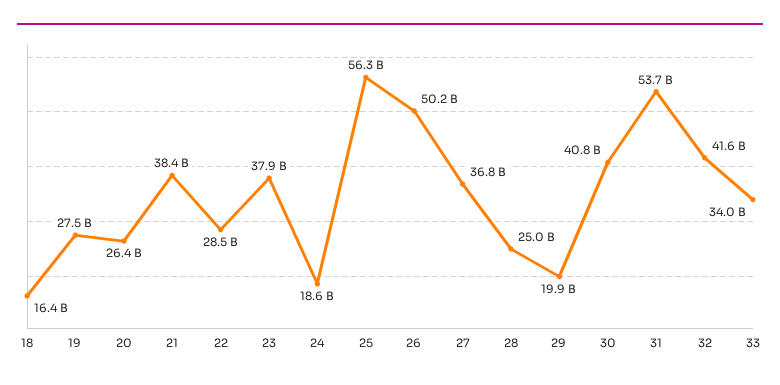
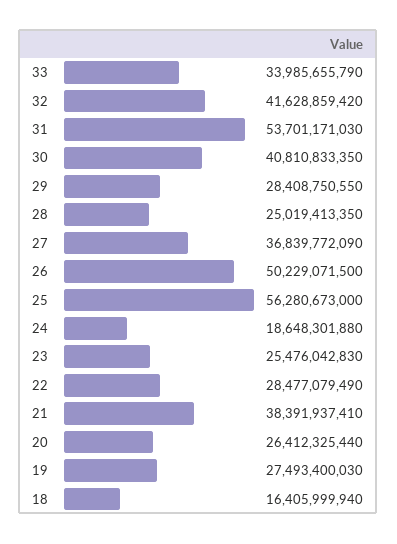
23: 37900000000 -> 25476042830
29: 19900000000 -> 28408750550

